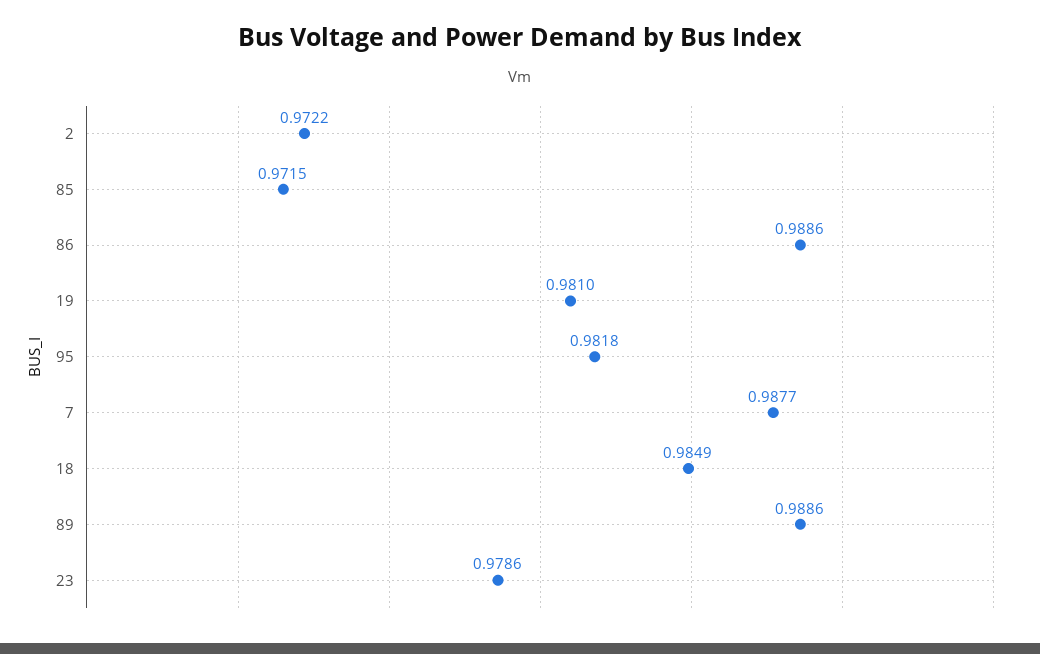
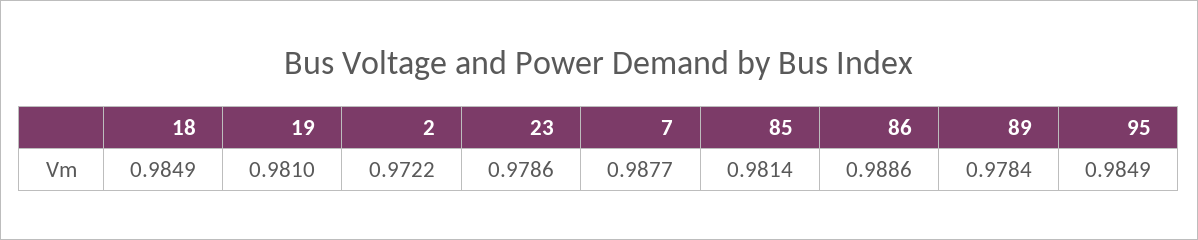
85: 0.9715 -> 0.9814
95: 0.9818 -> 0.9849
89: 0.9886 -> 0.9784

